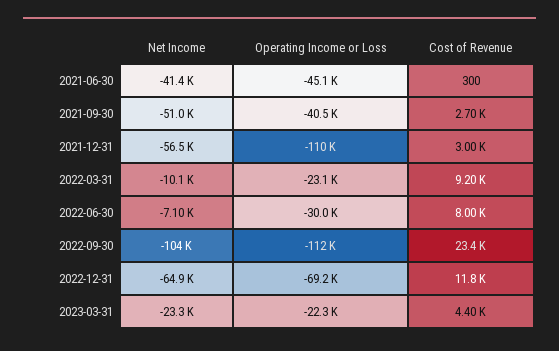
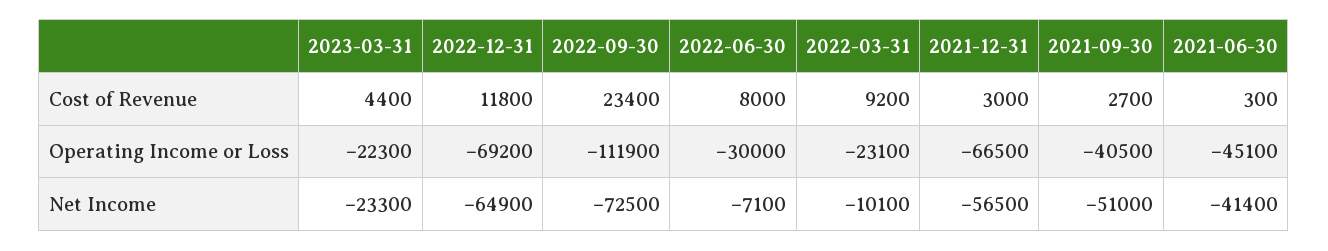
Operating Income or Loss, 2021-12-31: -110000 -> -66500
Net Income, 2022-09-30: -104000 -> -72500

